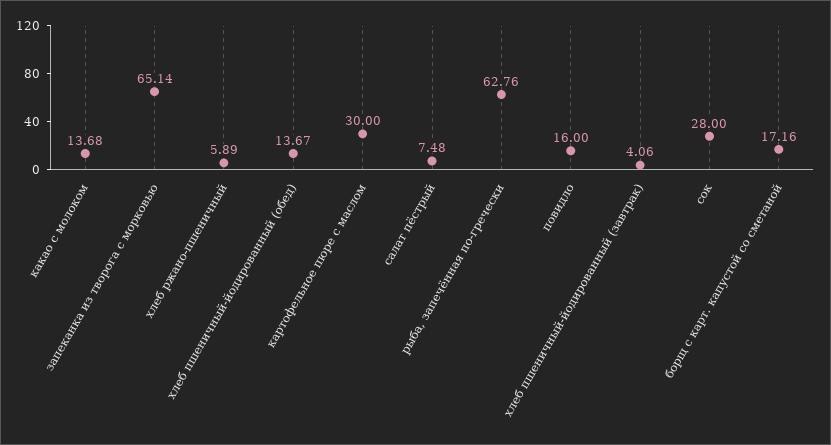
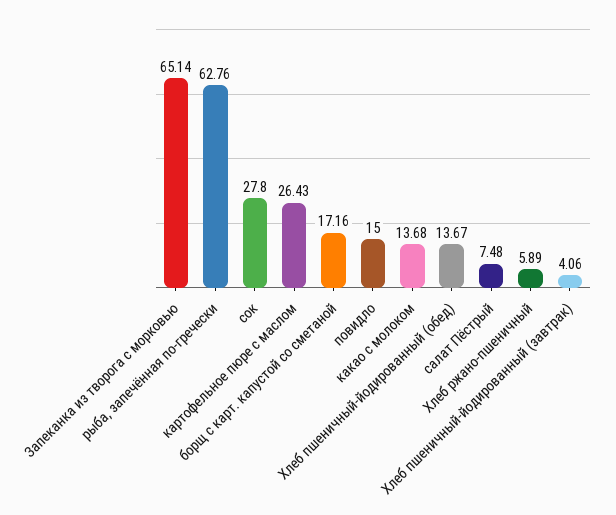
картофельное пюре с маслом: 30 -> 26.43
повидло: 16 -> 15
сок: 28 -> 27.8

